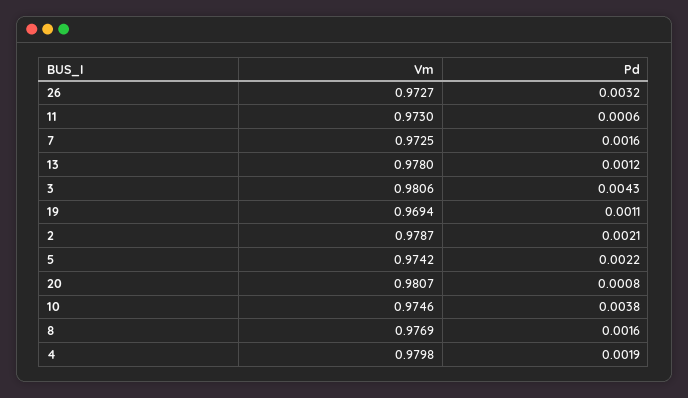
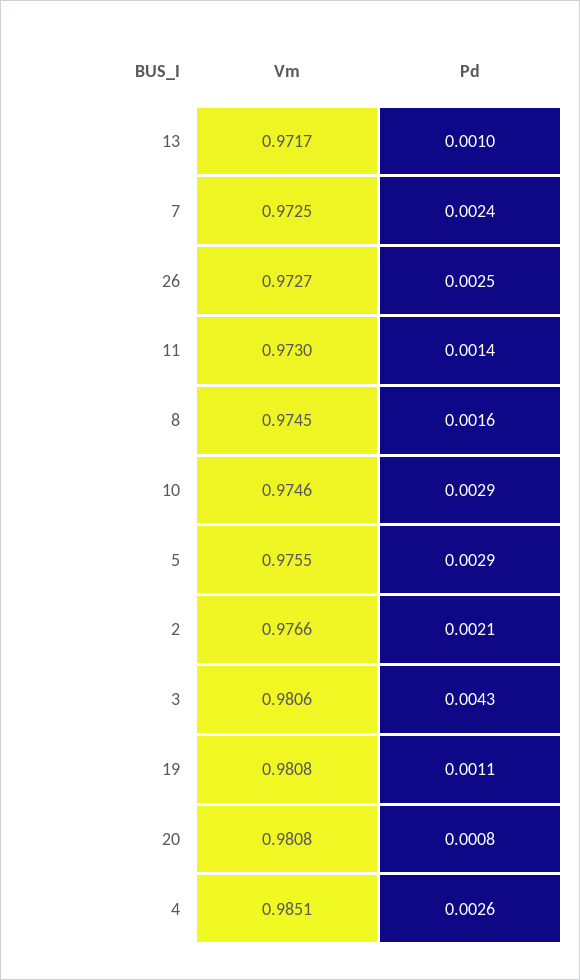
Pd, 26: 0.0032 -> 0.0025
Pd, 11: 0.0006 -> 0.0014
Pd, 7: 0.0016 -> 0.0024
Vm, 13: 0.978 -> 0.9717
Pd, 13: 0.0012 -> 0.001
Vm, 19: 0.9694 -> 0.9808
Vm, 2: 0.9787 -> 0.9766
Vm, 5: 0.9742 -> 0.9755
Pd, 5: 0.0022 -> 0.0029
Vm, 20: 0.9807 -> 0.9808
Pd, 10: 0.0038 -> 0.0029
Vm, 8: 0.9769 -> 0.9745
Vm, 4: 0.9798 -> 0.9851
Pd, 4: 0.0019 -> 0.0026

